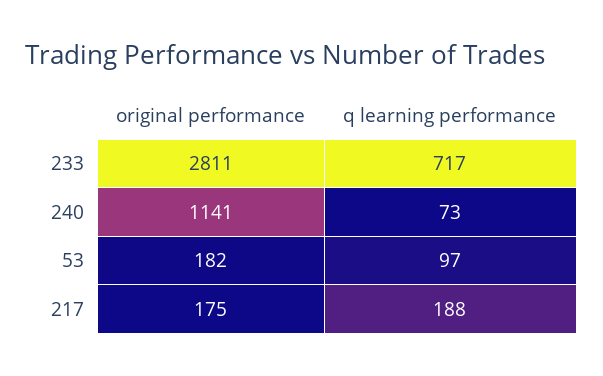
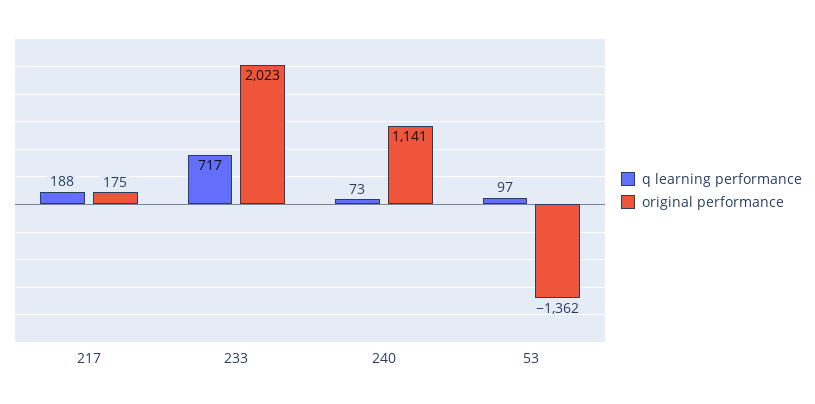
original performance, 233: 2811 -> 2023
original performance, 53: 182 -> -1362

